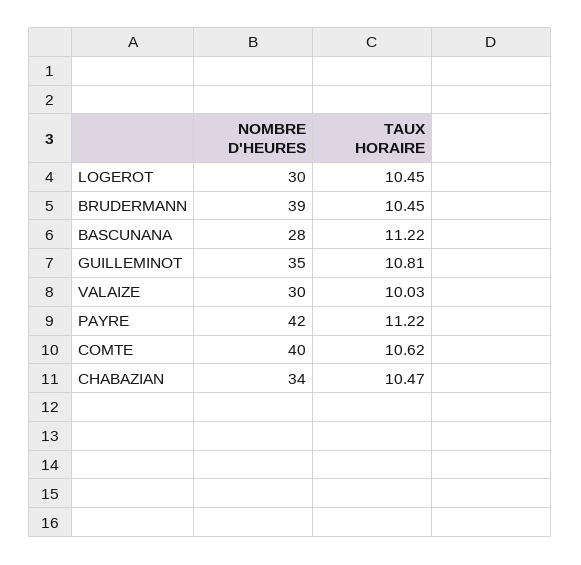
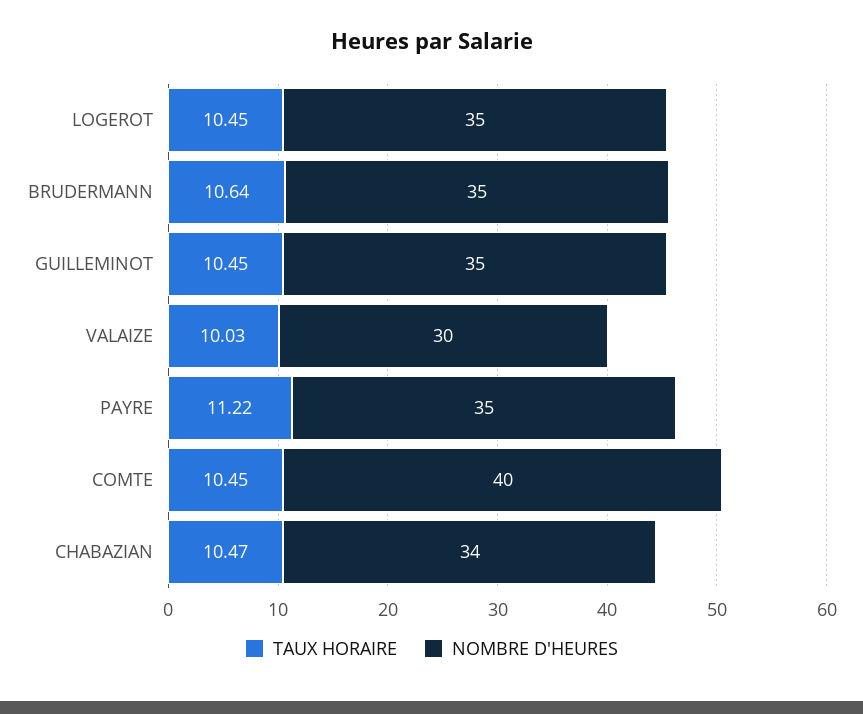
NOMBRE D'HEURES, LOGEROT: 30 -> 35
NOMBRE D'HEURES, BRUDERMANN: 39 -> 35
TAUX HORAIRE, BRUDERMANN: 10.45 -> 10.64
NOMBRE D'HEURES, BASCUNANA: 28 -> none
TAUX HORAIRE, BASCUNANA: 11.22 -> none
TAUX HORAIRE, GUILLEMINOT: 10.81 -> 10.45
NOMBRE D'HEURES, PAYRE: 42 -> 35
TAUX HORAIRE, COMTE: 10.62 -> 10.45

